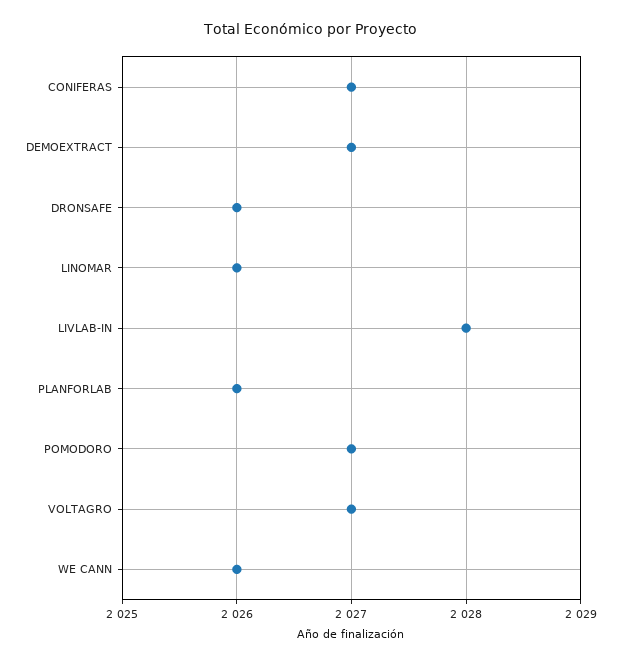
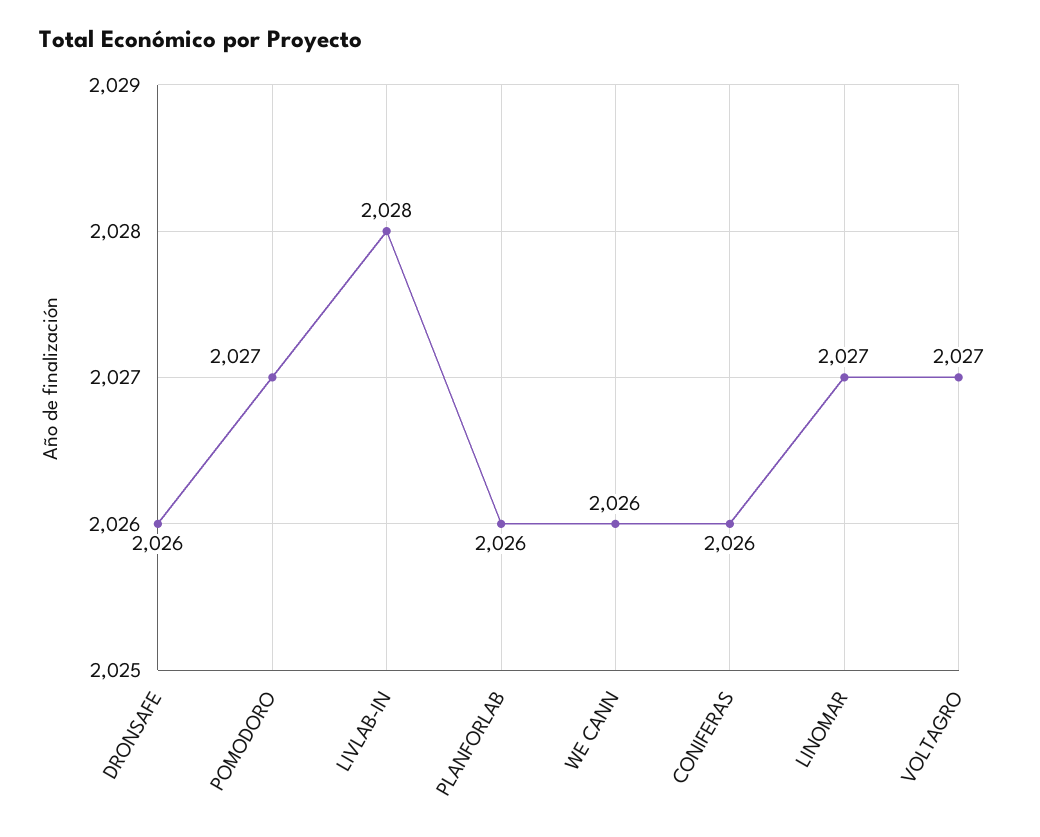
CONIFERAS: 2027 -> 2026
DEMOEXTRACT: 2027 -> none
LINOMAR: 2026 -> 2027

